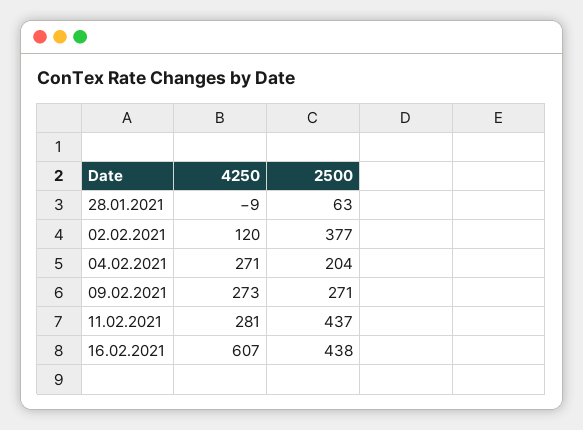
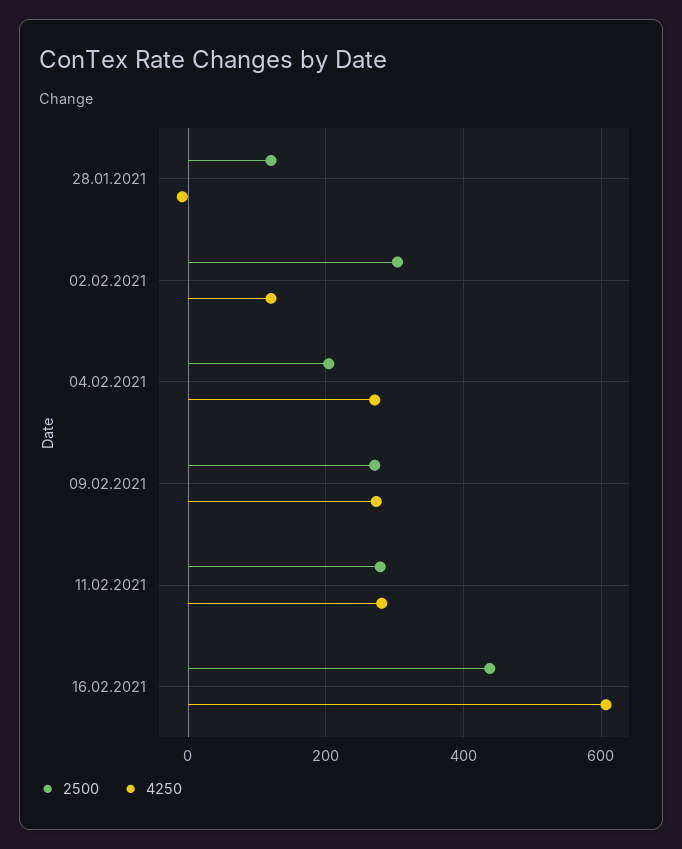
2500, 28.01.2021: 63 -> 120
2500, 02.02.2021: 377 -> 300
2500, 11.02.2021: 437 -> 280

